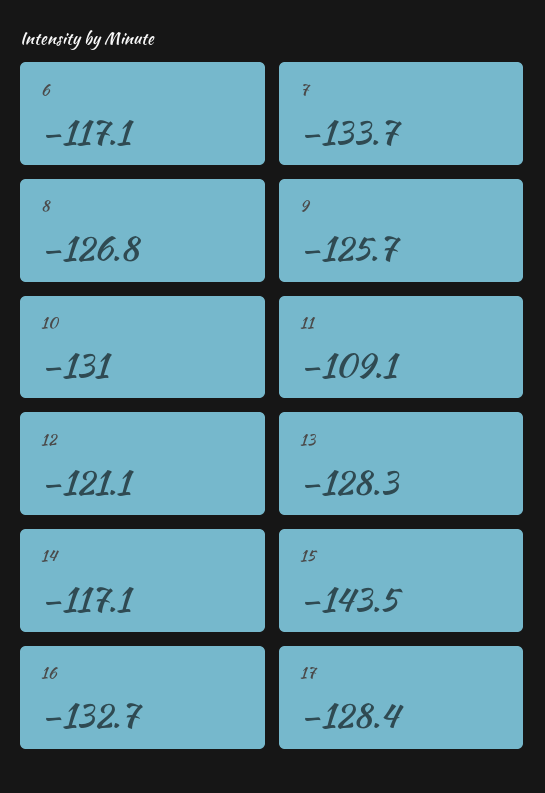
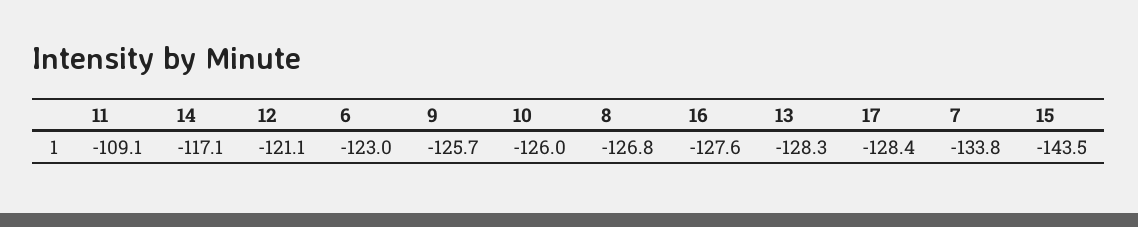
6: -117.1 -> -123
7: -133.7 -> -133.8
10: -131 -> -126
16: -132.7 -> -127.6

